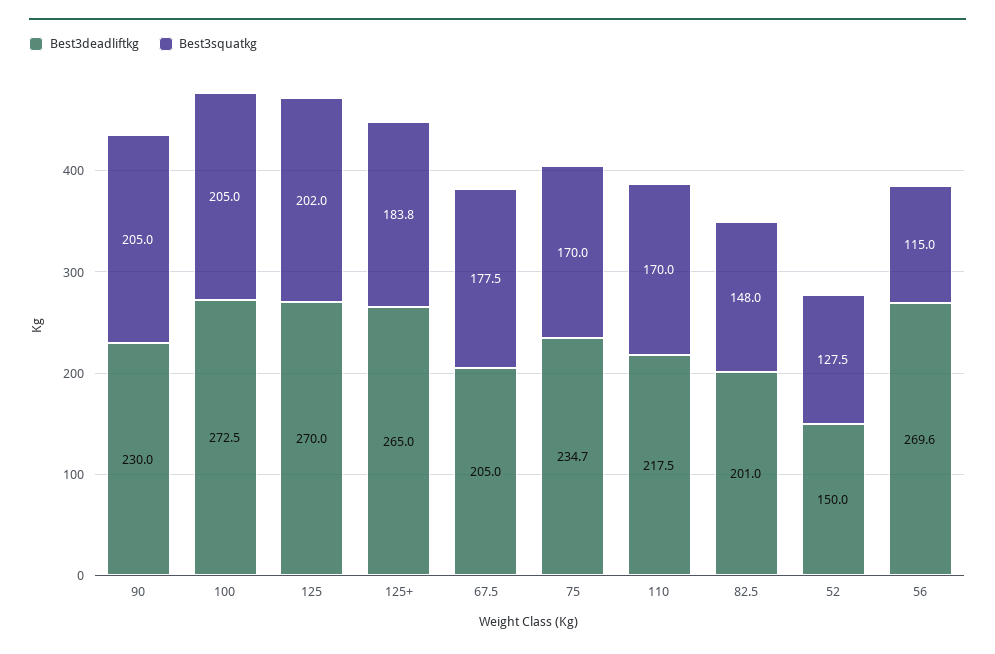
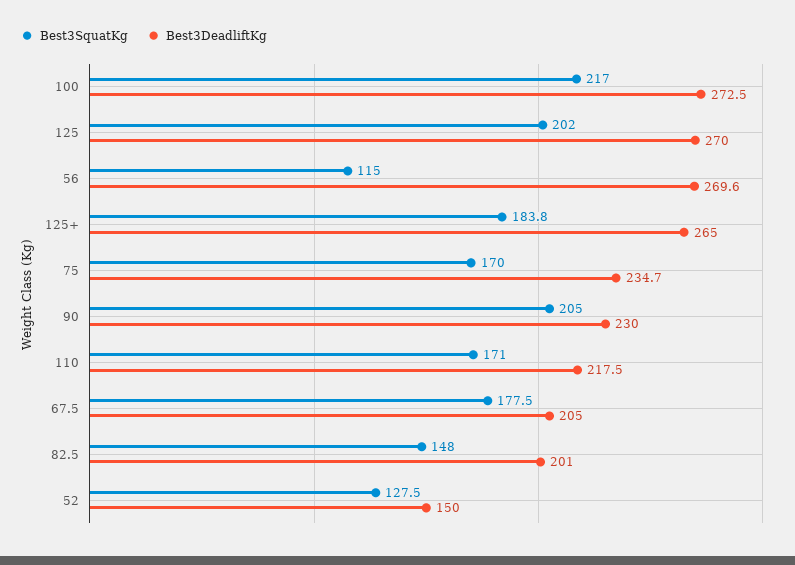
Best3squatkg, 100: 205 -> 217
Best3squatkg, 110: 170 -> 171

